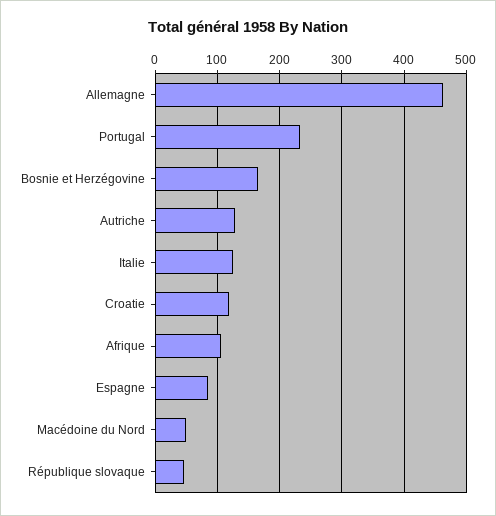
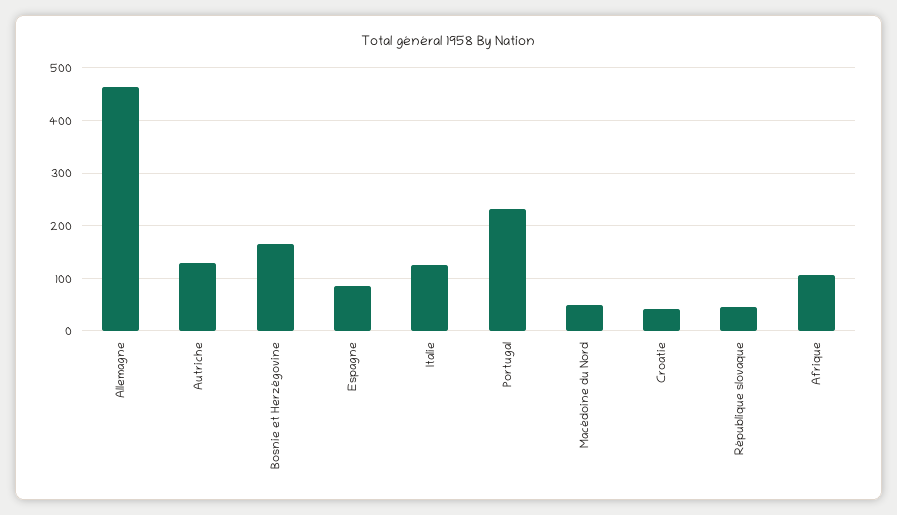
Croatie: 120 -> 40

